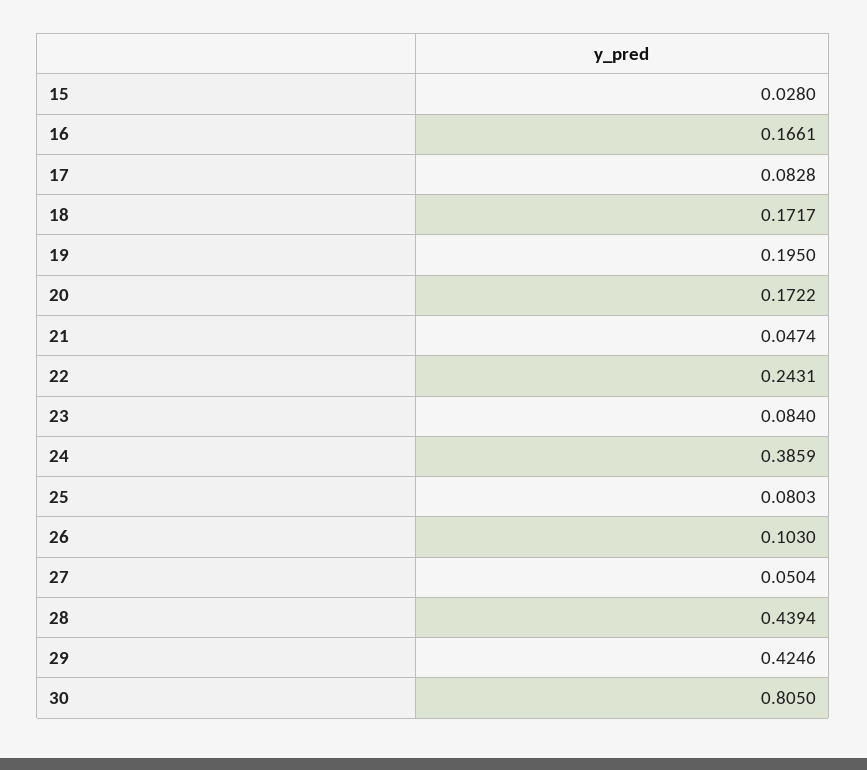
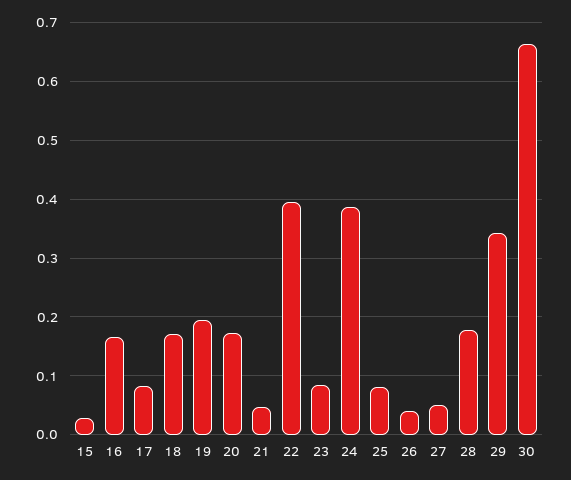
22: 0.2431 -> 0.4
26: 0.103 -> 0.04
28: 0.4394 -> 0.18
29: 0.4246 -> 0.34
30: 0.805 -> 0.66

